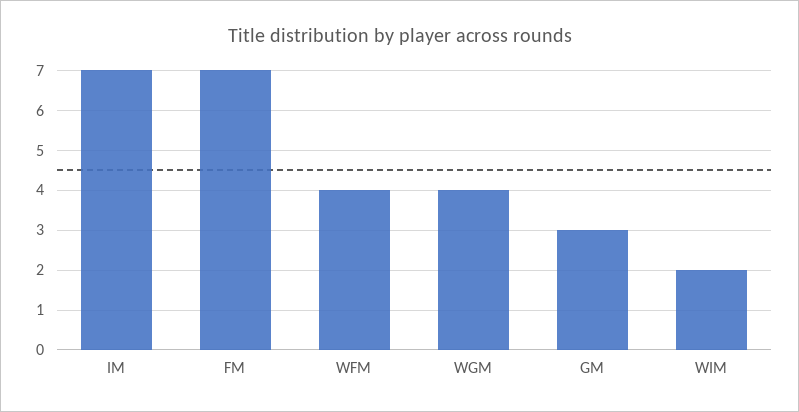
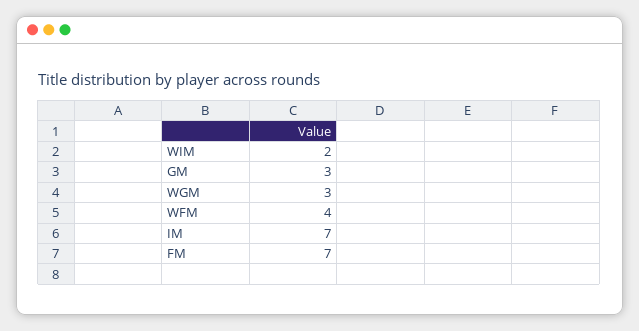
WGM: 4 -> 3

